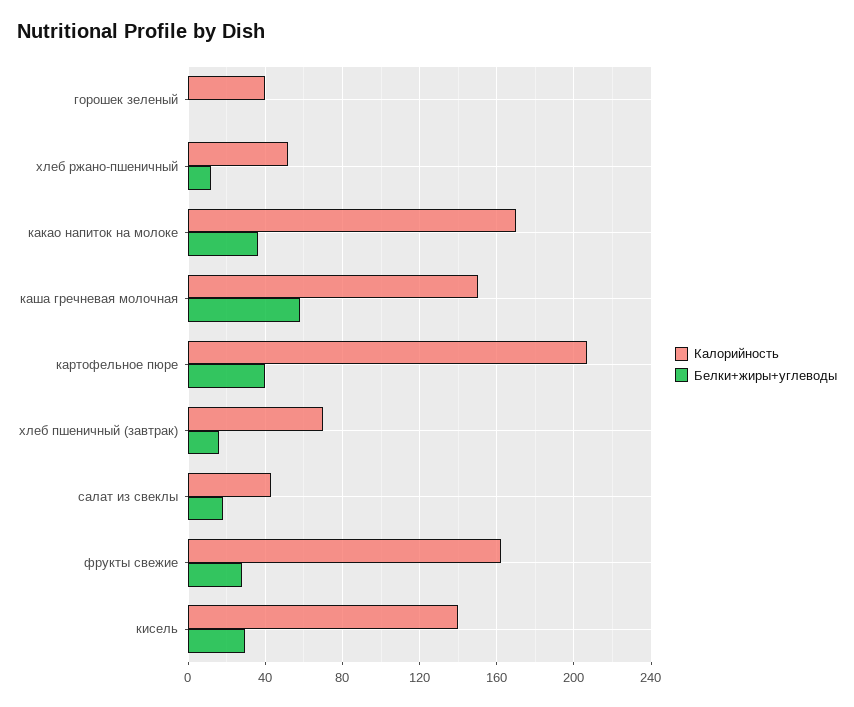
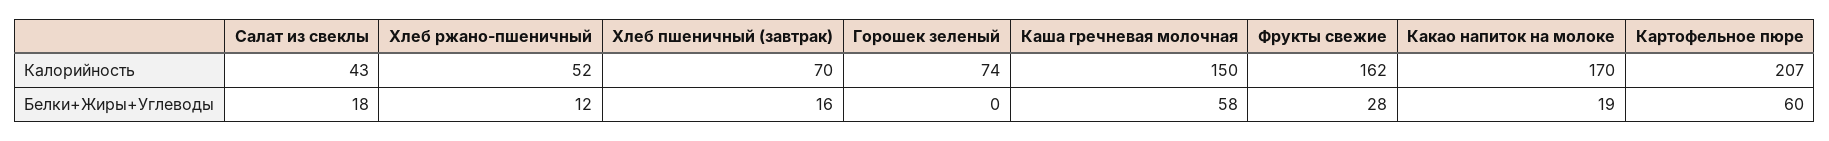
Калорийность, горошек зеленый: 40 -> 74
Белки+жиры+углеводы, какао напиток на молоке: 35 -> 19
Белки+жиры+углеводы, картофельное пюре: 40 -> 60
Калорийность, кисель: 140 -> none
Белки+жиры+углеводы, кисель: 30 -> none

